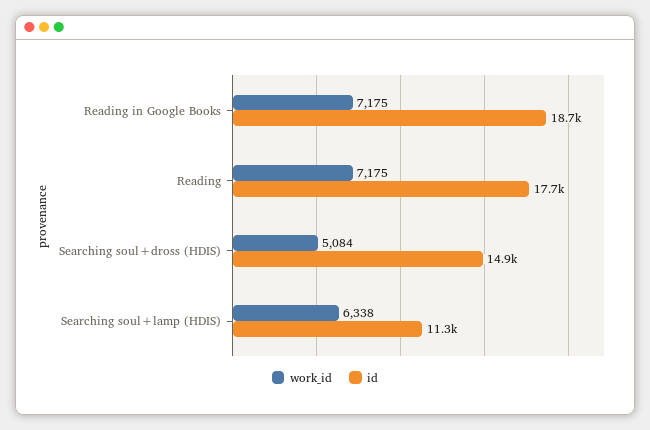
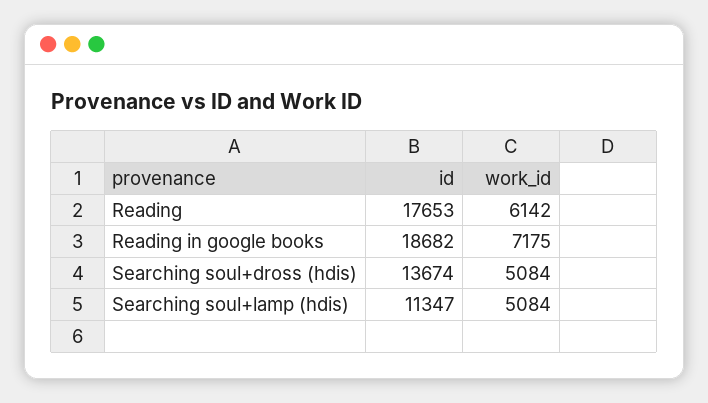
work_id, Reading: 7175 -> 6142
id, Searching soul+dross (HDIS): 14900 -> 13674
work_id, Searching soul+lamp (HDIS): 6338 -> 5084

